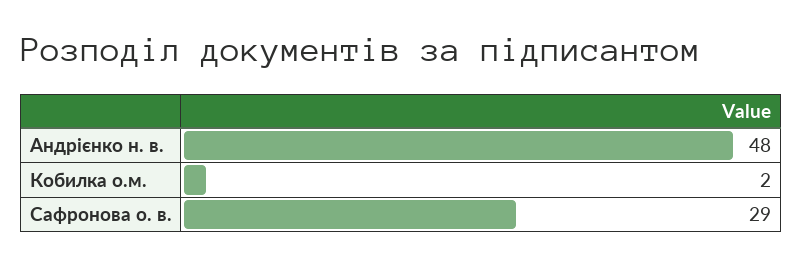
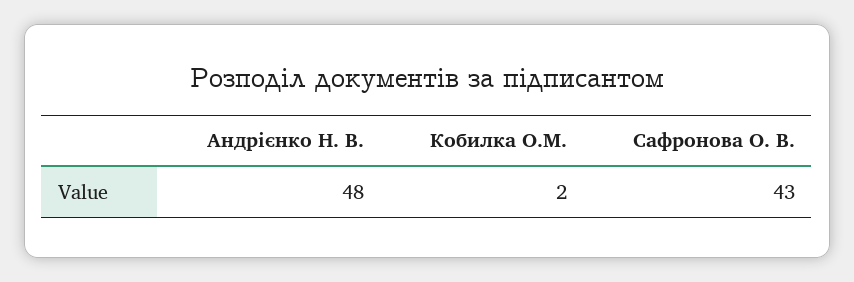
Сафронова о. в.: 29 -> 43

